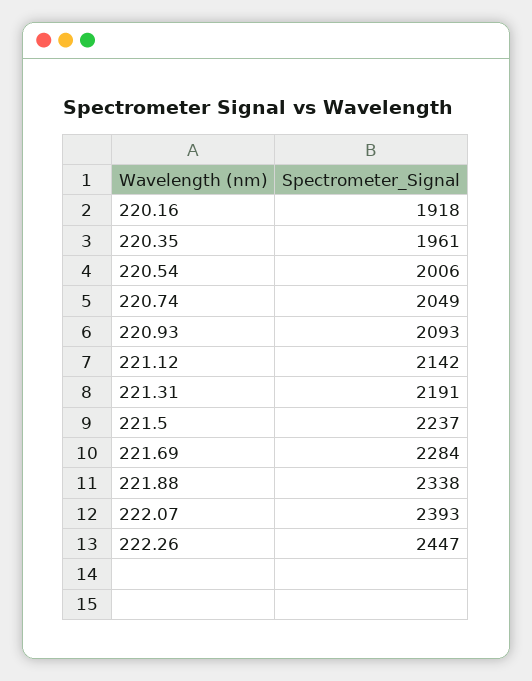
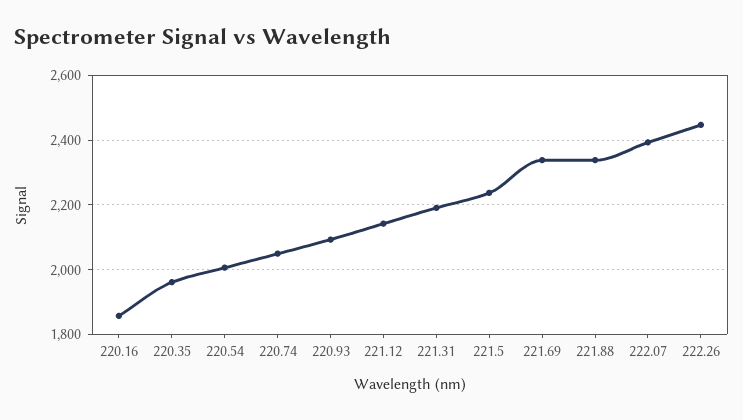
220.16: 1918 -> 1860
221.69: 2284 -> 2340

